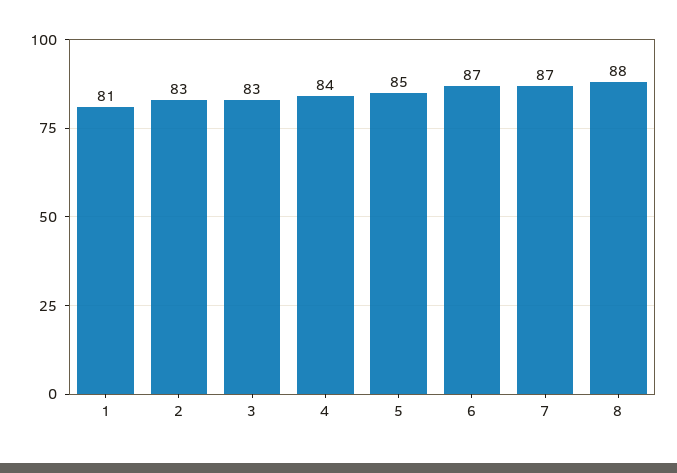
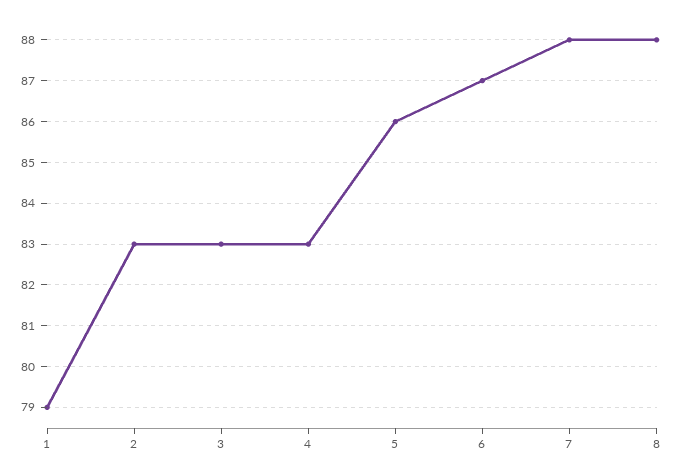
1: 81 -> 79
4: 84 -> 83
5: 85 -> 86
7: 87 -> 88

